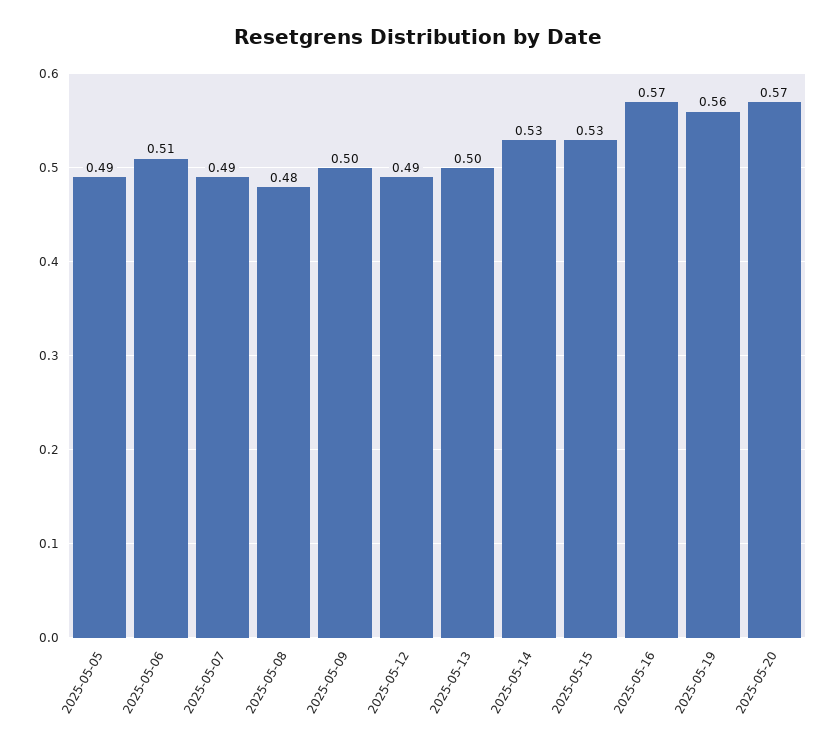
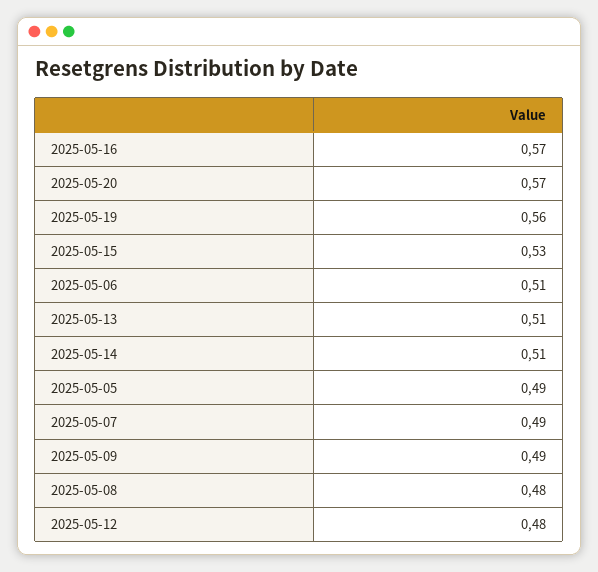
2025-05-09: 0.5 -> 0.49
2025-05-12: 0.49 -> 0.48
2025-05-13: 0.5 -> 0.51
2025-05-14: 0.53 -> 0.51

